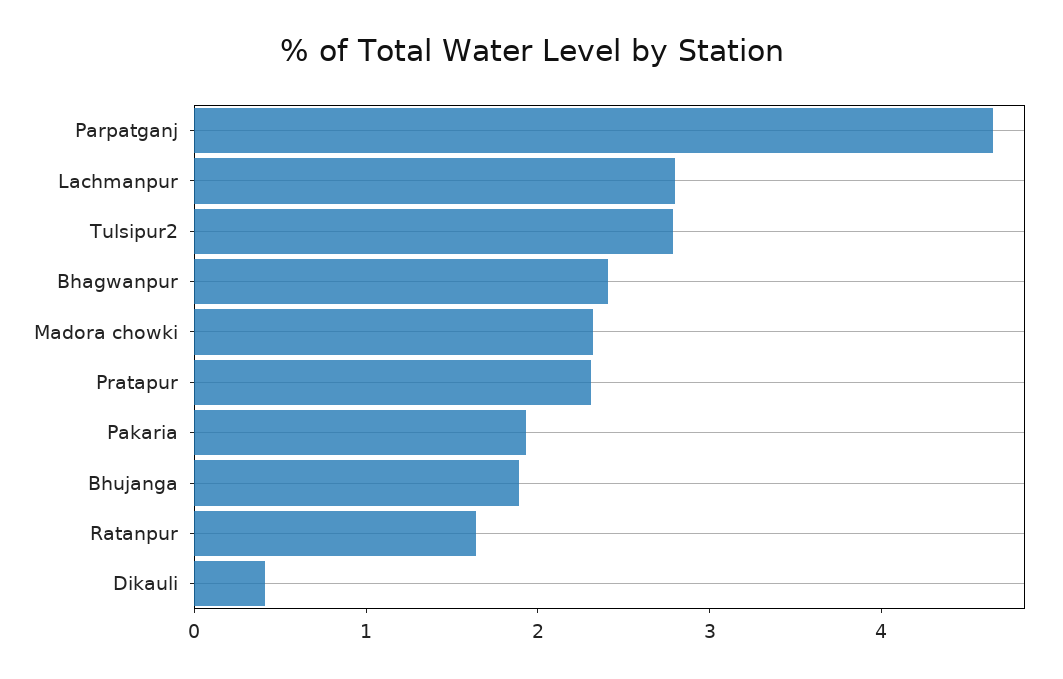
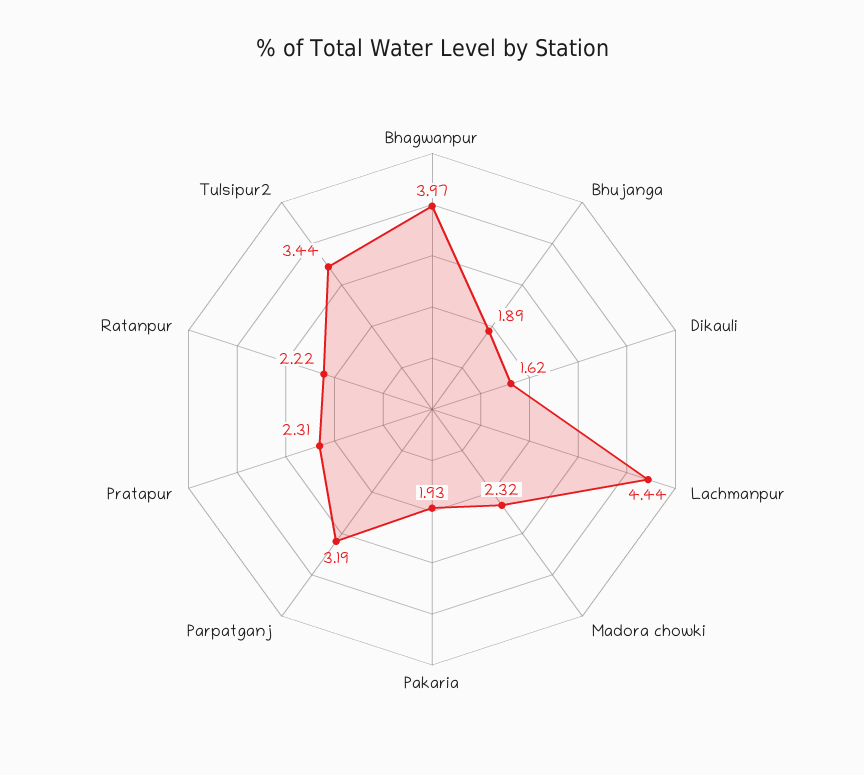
Parpatganj: 4.6 -> 3.19
Lachmanpur: 2.8 -> 4.44
Tulsipur2: 2.8 -> 3.44
Bhagwanpur: 2.4 -> 3.97
Ratanpur: 1.6 -> 2.22
Dikauli: 0.4 -> 1.62

